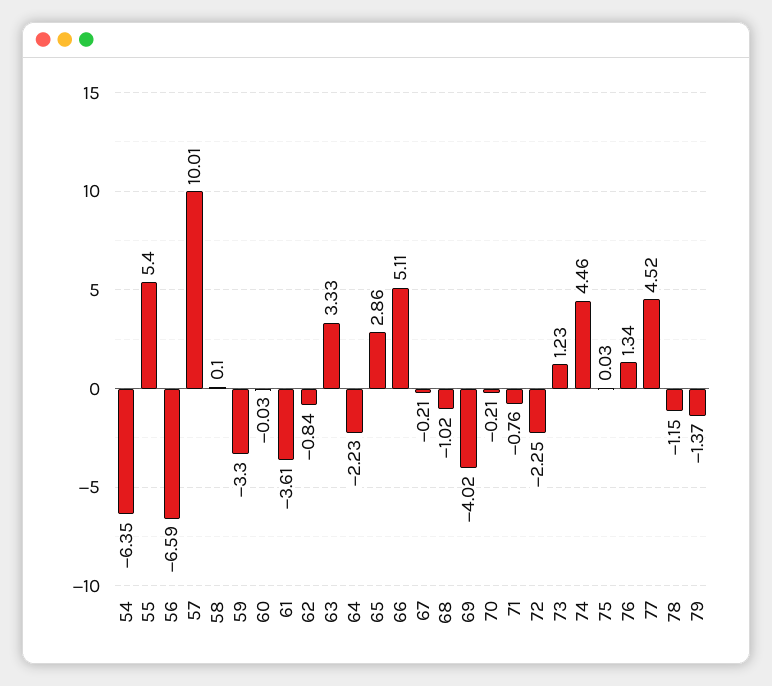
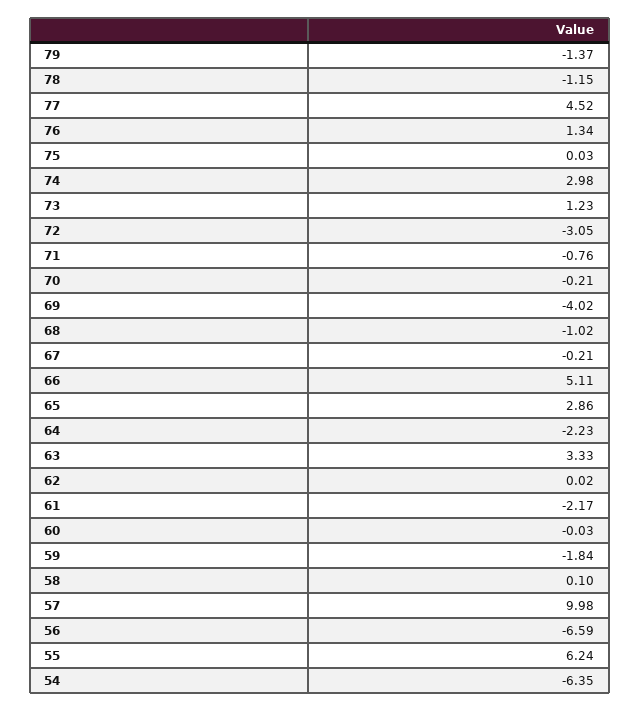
55: 5.4 -> 6.24
57: 10.01 -> 9.98
59: -3.3 -> -1.84
61: -3.61 -> -2.17
62: -0.84 -> 0.02
72: -2.25 -> -3.05
74: 4.46 -> 2.98

